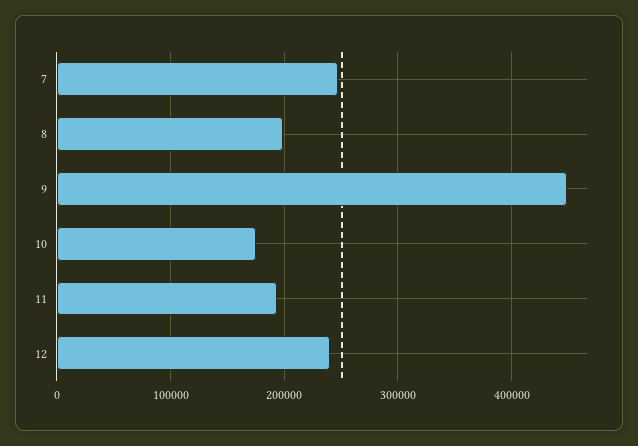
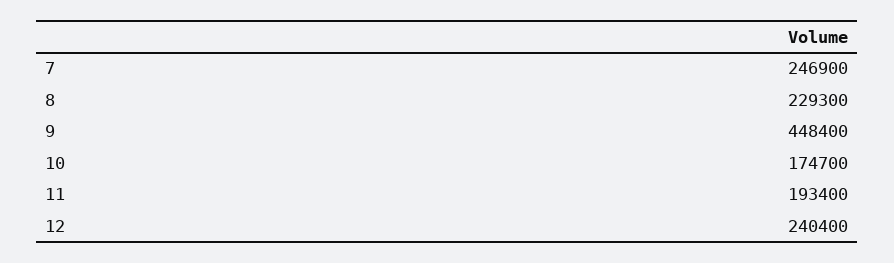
8: 200000 -> 229300

